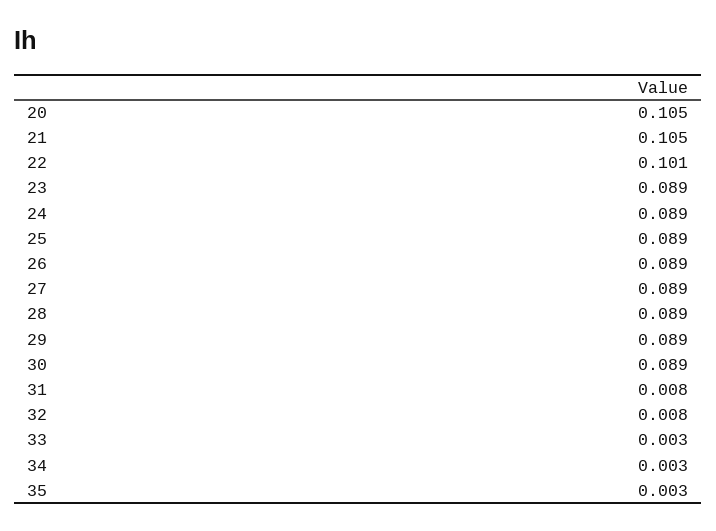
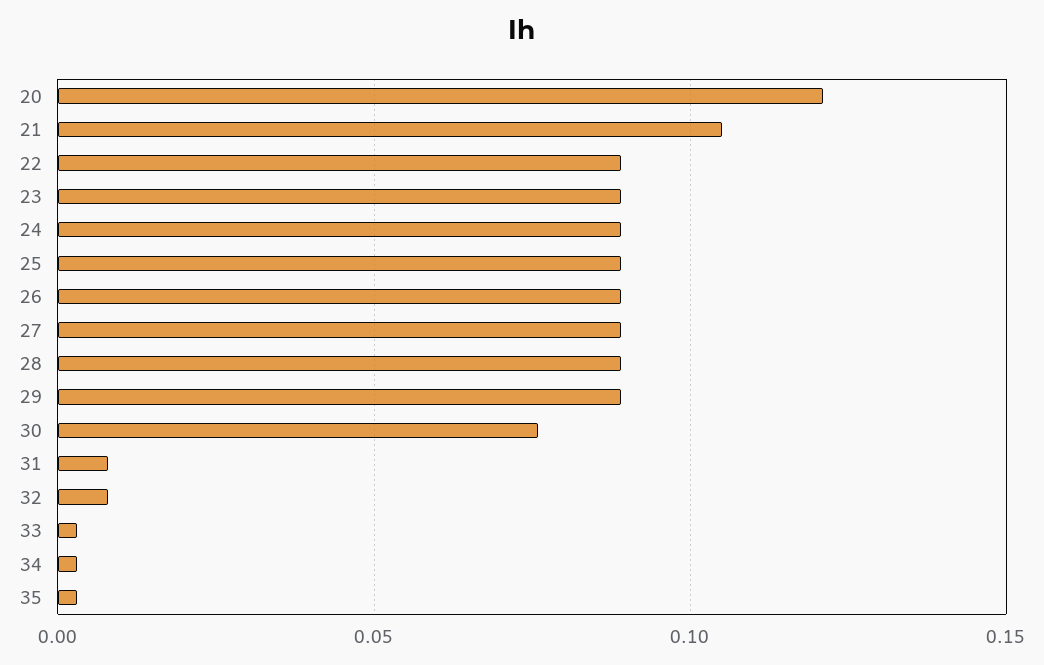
20: 0.105 -> 0.12
22: 0.101 -> 0.09
30: 0.089 -> 0.075

